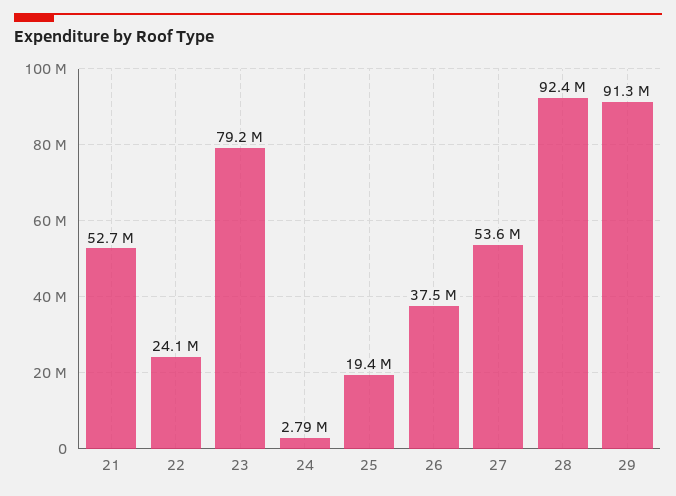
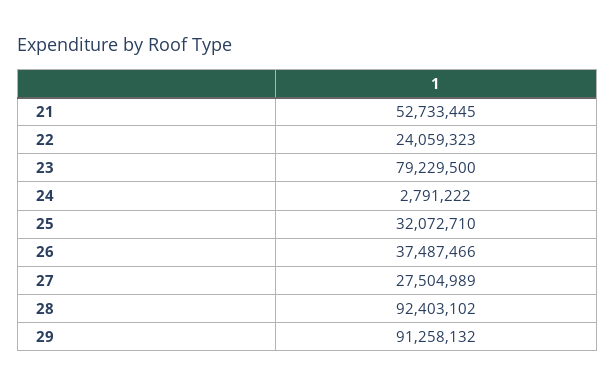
25: 19400000 -> 32072710
27: 53600000 -> 27504989

